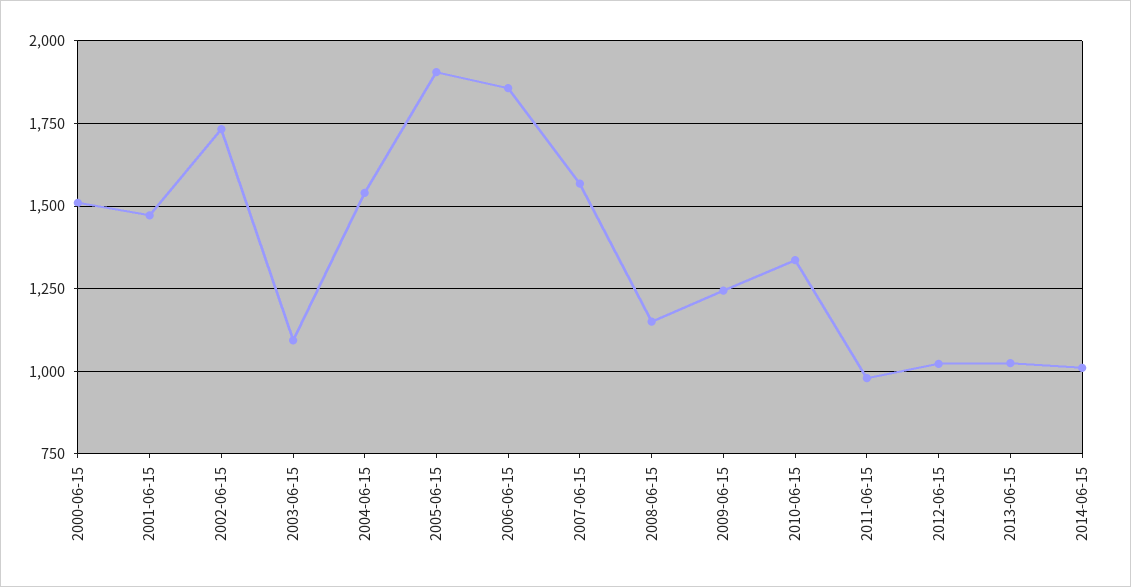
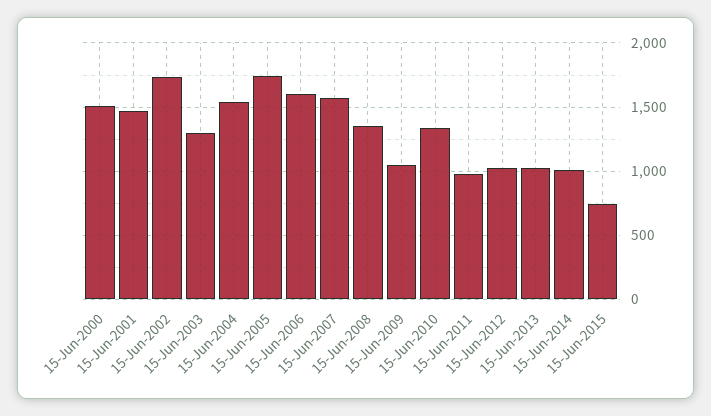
2003-06-15: 1100 -> 1300
2005-06-15: 1900 -> 1750
2006-06-15: 1850 -> 1600
2008-06-15: 1150 -> 1350
2009-06-15: 1250 -> 1050
15-Jun-2015: none -> 750

